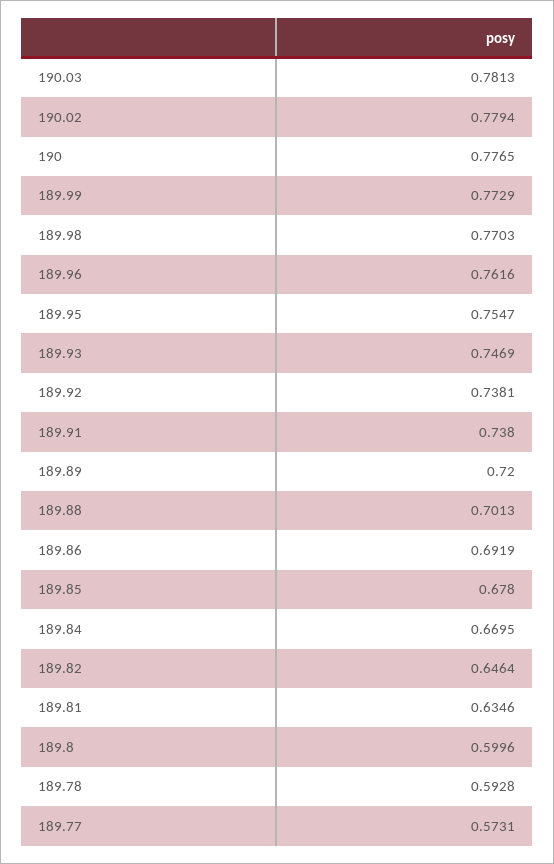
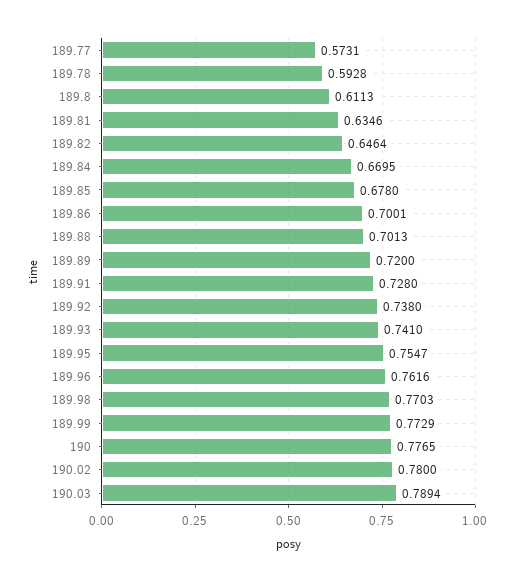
190.03: 0.7813 -> 0.7894
190.02: 0.7794 -> 0.78
189.93: 0.7469 -> 0.741
189.92: 0.7381 -> 0.738
189.91: 0.738 -> 0.728
189.86: 0.6919 -> 0.7001
189.8: 0.5996 -> 0.6113

